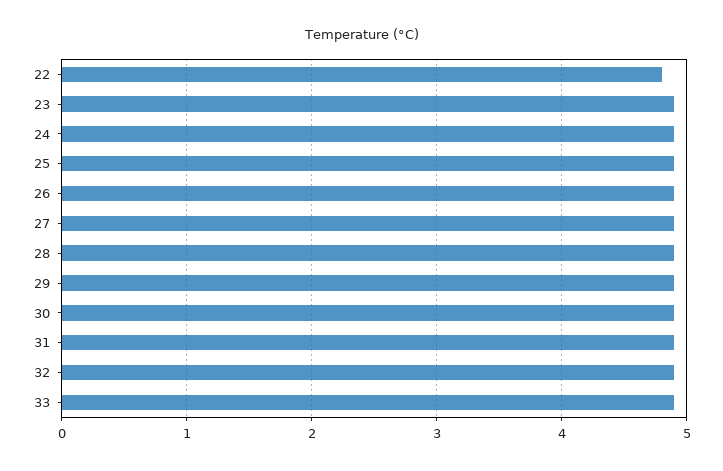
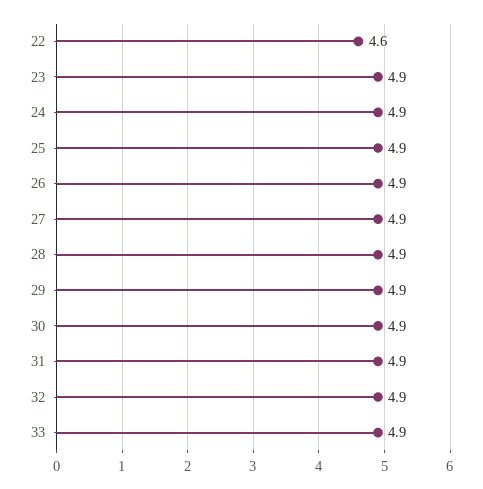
22: 4.8 -> 4.6

